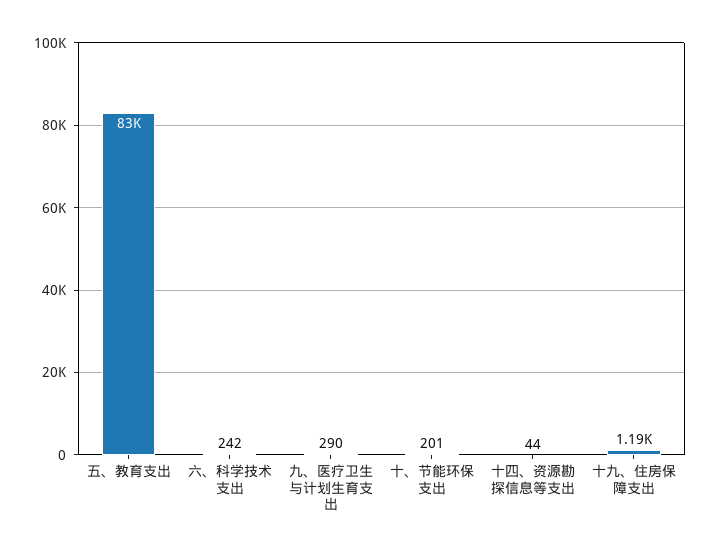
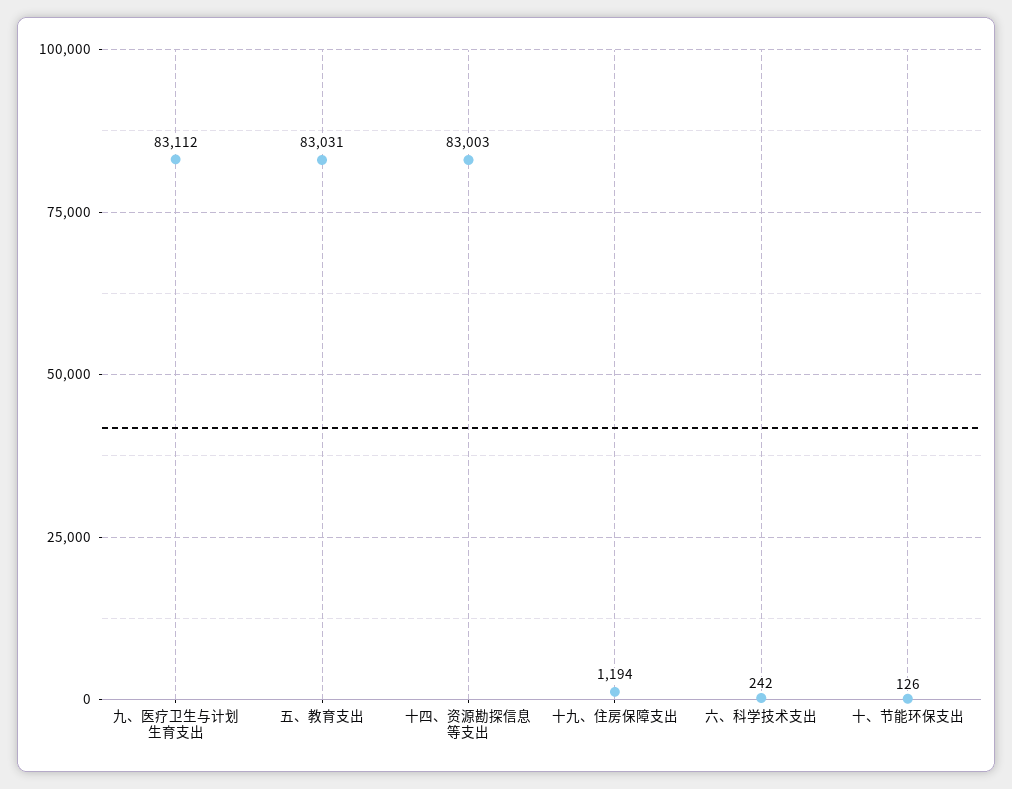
九、医疗卫生与计划生育支出: 290 -> 83112
十、节能环保支出: 201 -> 126
十四、资源勘探信息等支出: 44 -> 83003

